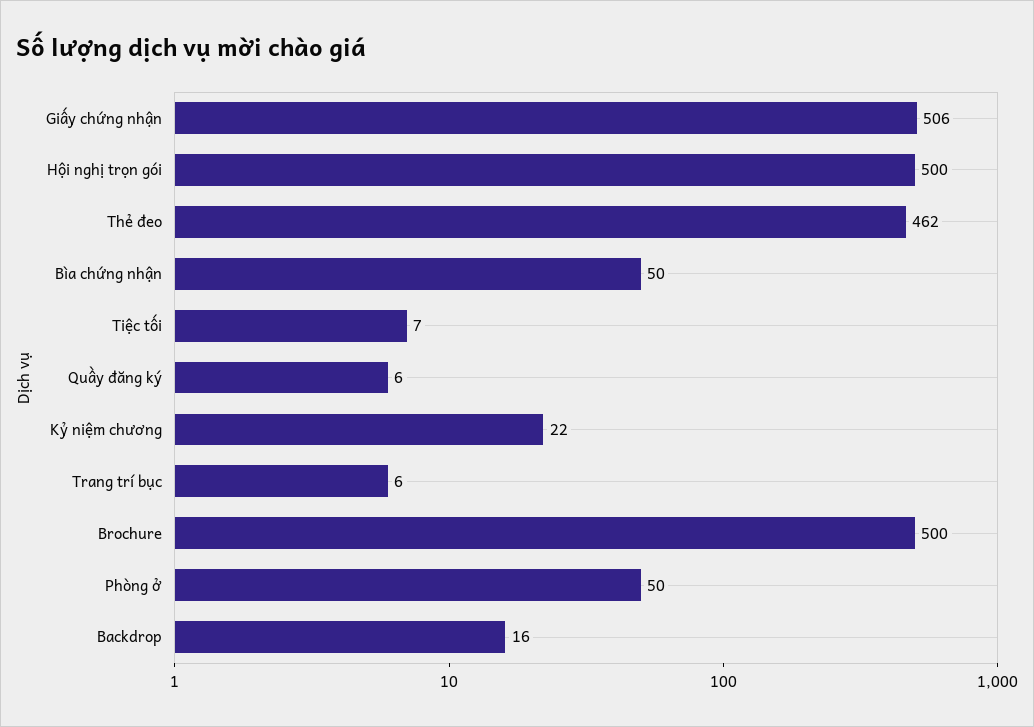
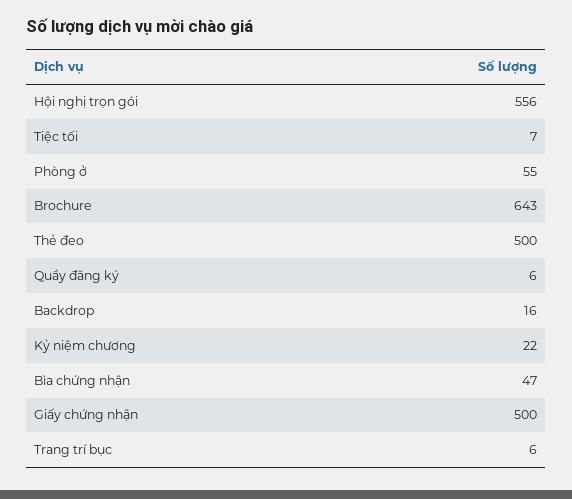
Giấy chứng nhận: 506 -> 500
Hội nghị trọn gói: 500 -> 556
Thẻ đeo: 462 -> 500
Bìa chứng nhận: 50 -> 47
Brochure: 500 -> 643
Phòng ở: 50 -> 55

